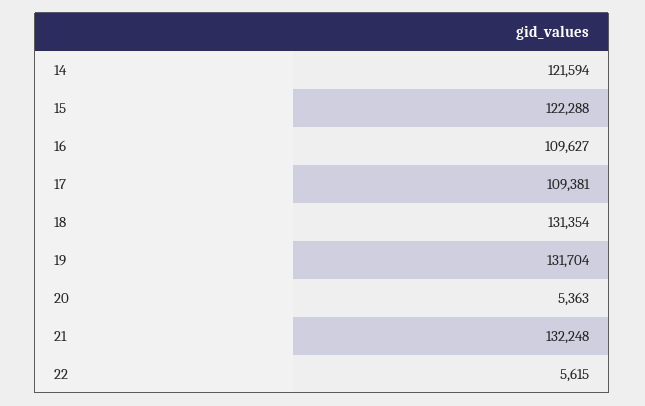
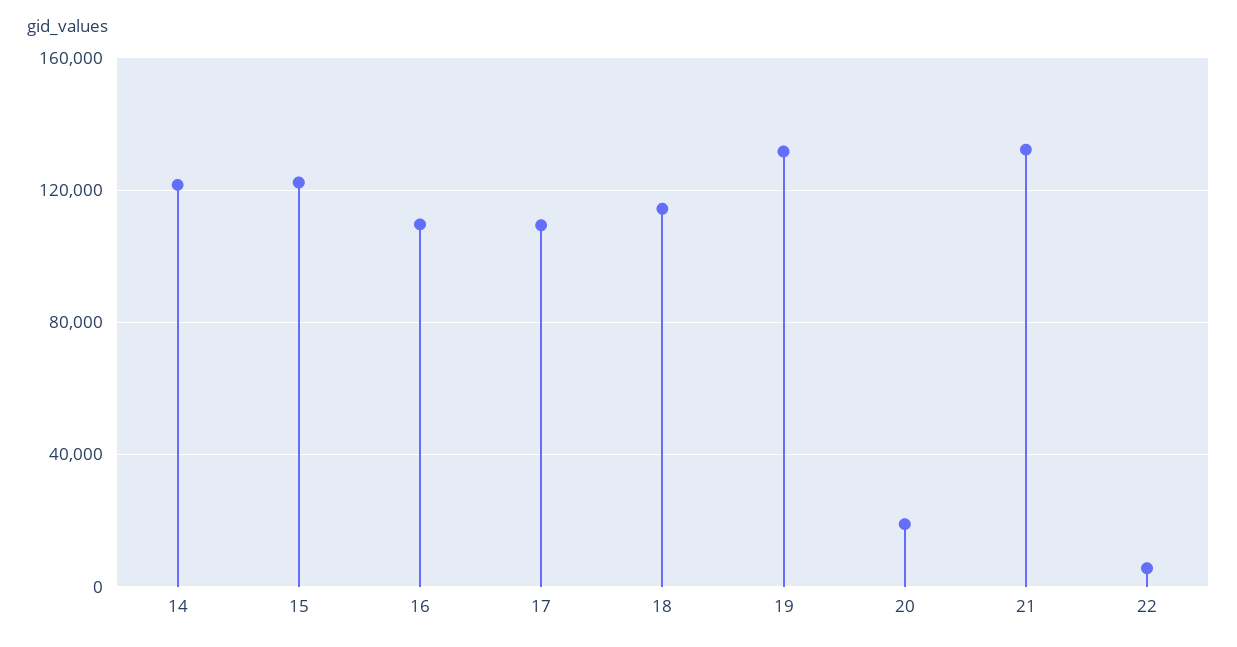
18: 131354 -> 115000
20: 5363 -> 20000

